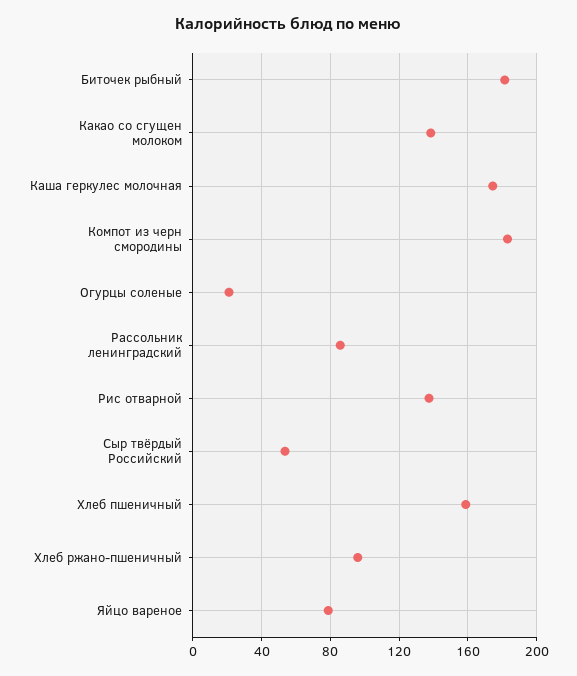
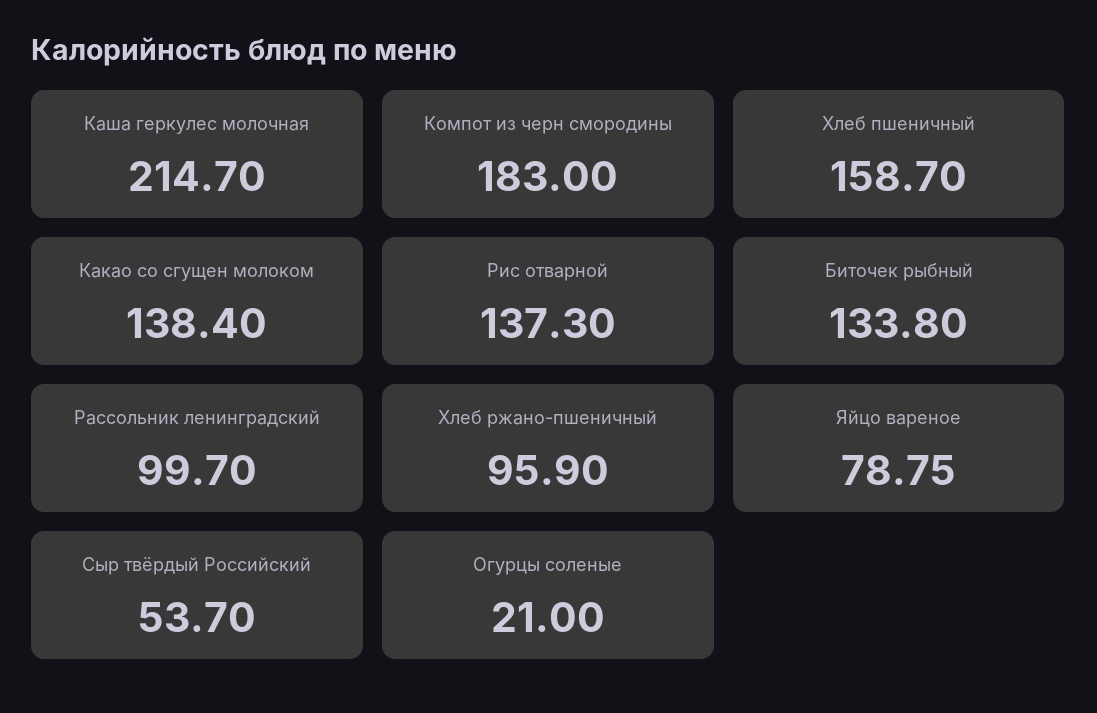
Биточек рыбный: 180 -> 133.8
Каша геркулес молочная: 175 -> 214.7
Рассольник ленинградский: 85 -> 99.7

